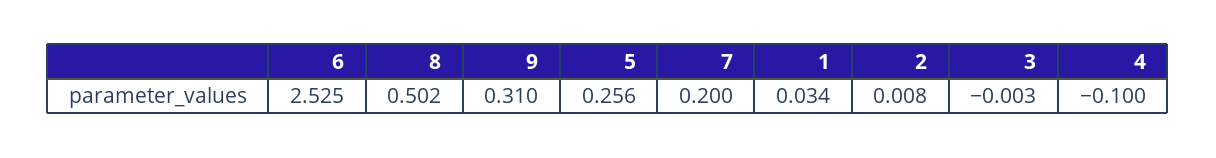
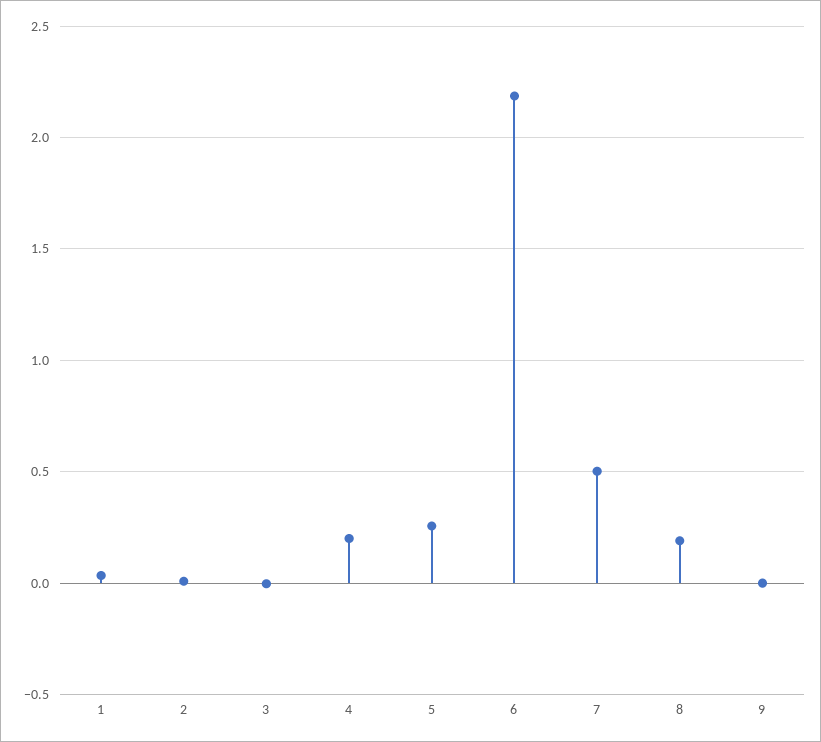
6: 2.525 -> 2.2
8: 0.502 -> 0.2
9: 0.31 -> 0
7: 0.2 -> 0.5
4: -0.1 -> 0.2

